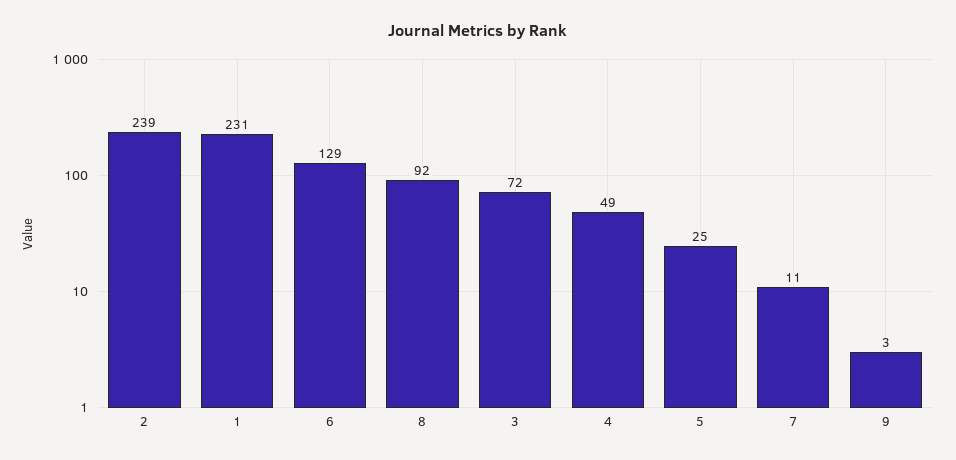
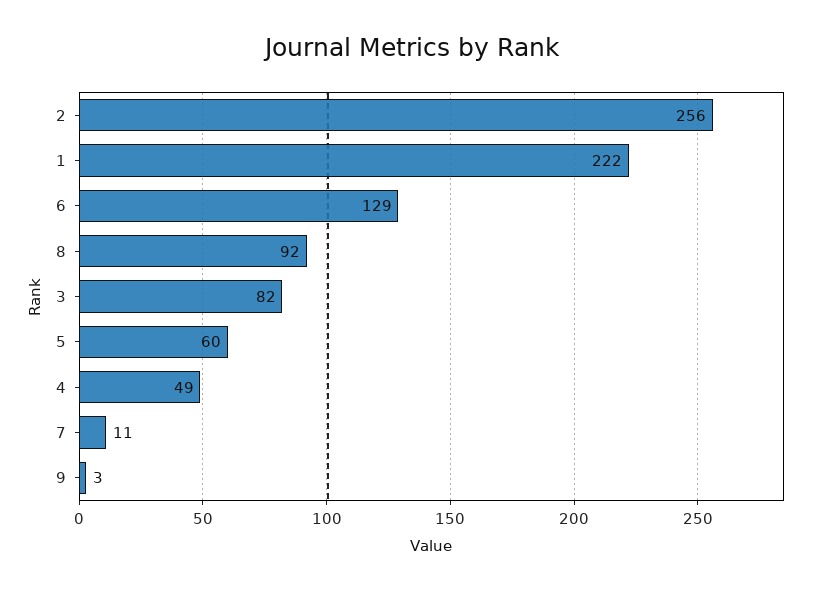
2: 239 -> 256
1: 231 -> 222
3: 72 -> 82
5: 25 -> 60

